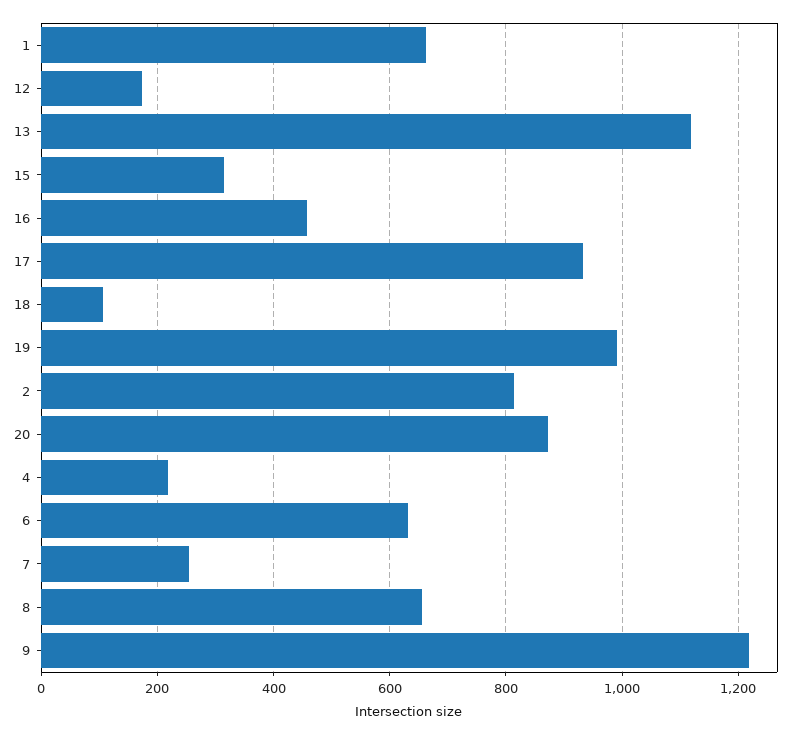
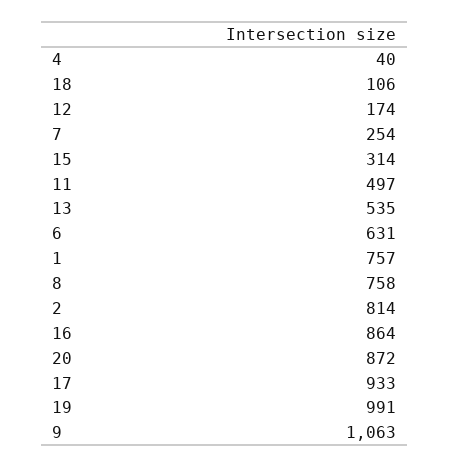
1: 660 -> 757
13: 1120 -> 535
16: 460 -> 864
4: 220 -> 40
8: 660 -> 758
9: 1220 -> 1063
11: none -> 497

